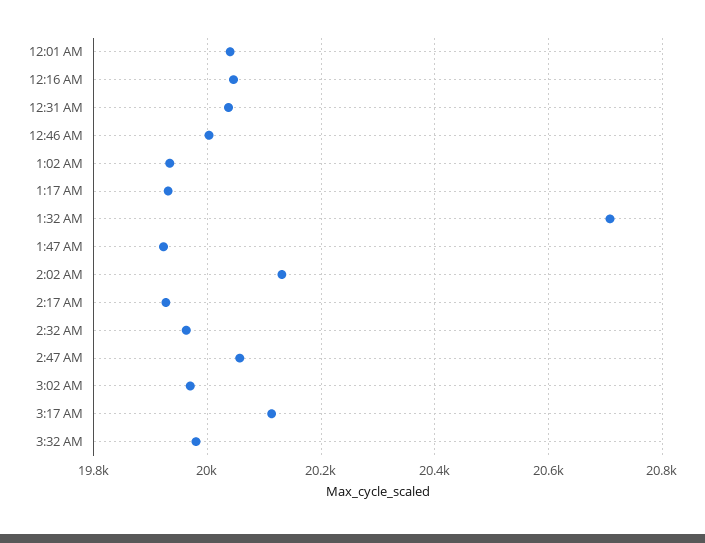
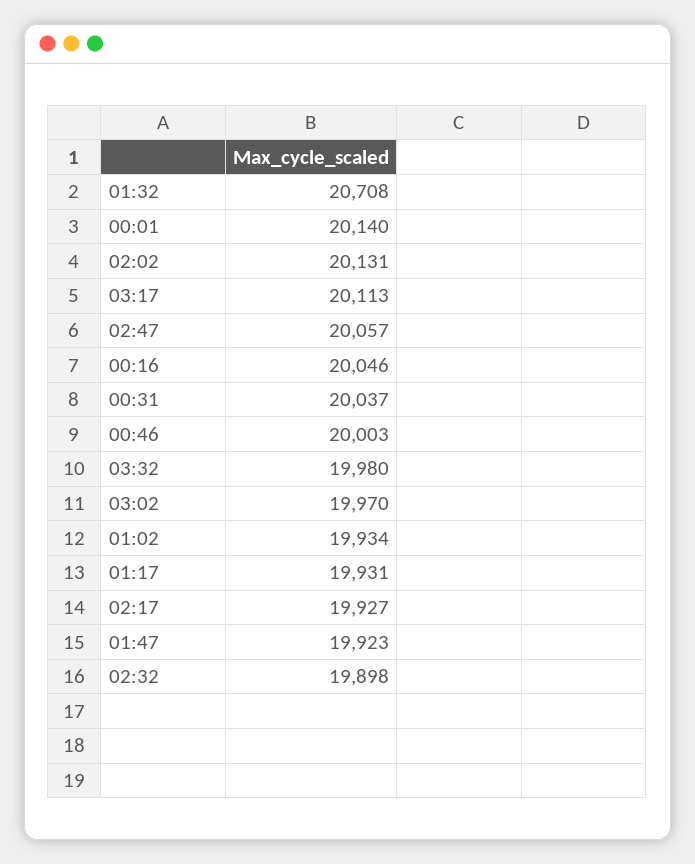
12:01 AM: 20040 -> 20140
2:32 AM: 19960 -> 19898

